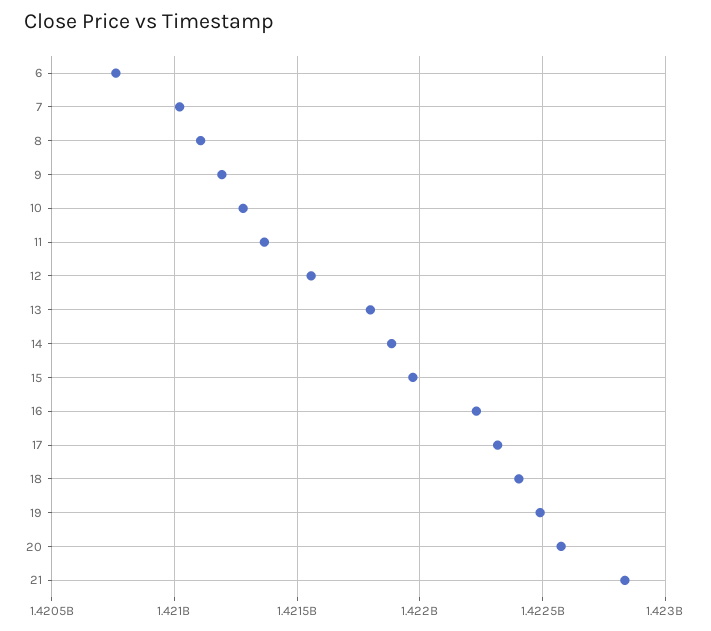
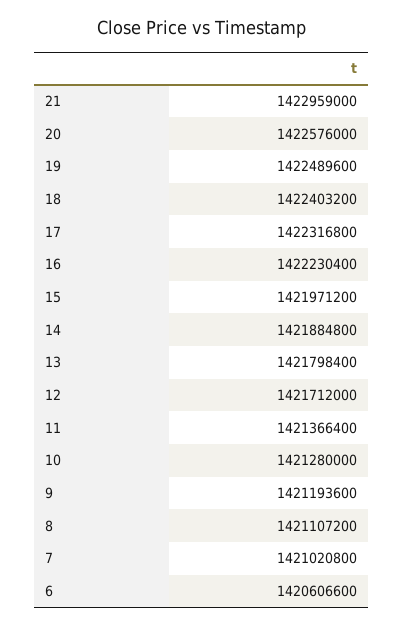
6: 1420750000 -> 1420606600
12: 1421550000 -> 1421712000
21: 1422850000 -> 1422959000

